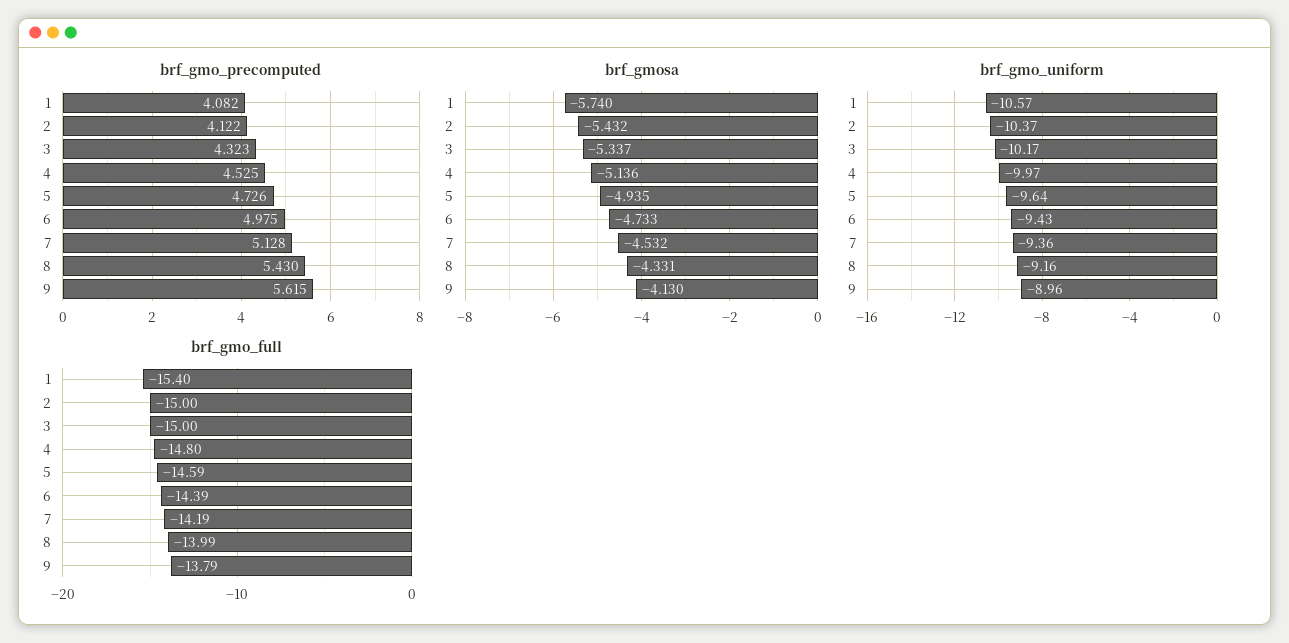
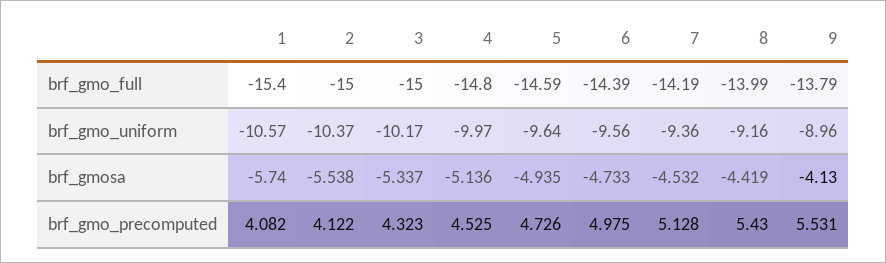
brf_gmo_precomputed, 9: 5.615 -> 5.531
brf_gmosa, 2: -5.432 -> -5.538
brf_gmosa, 8: -4.331 -> -4.419
brf_gmo_uniform, 6: -9.43 -> -9.56

